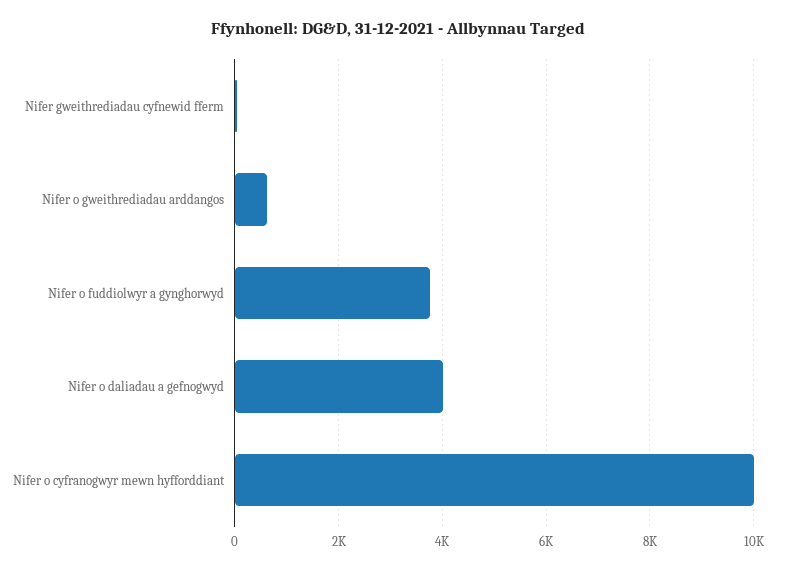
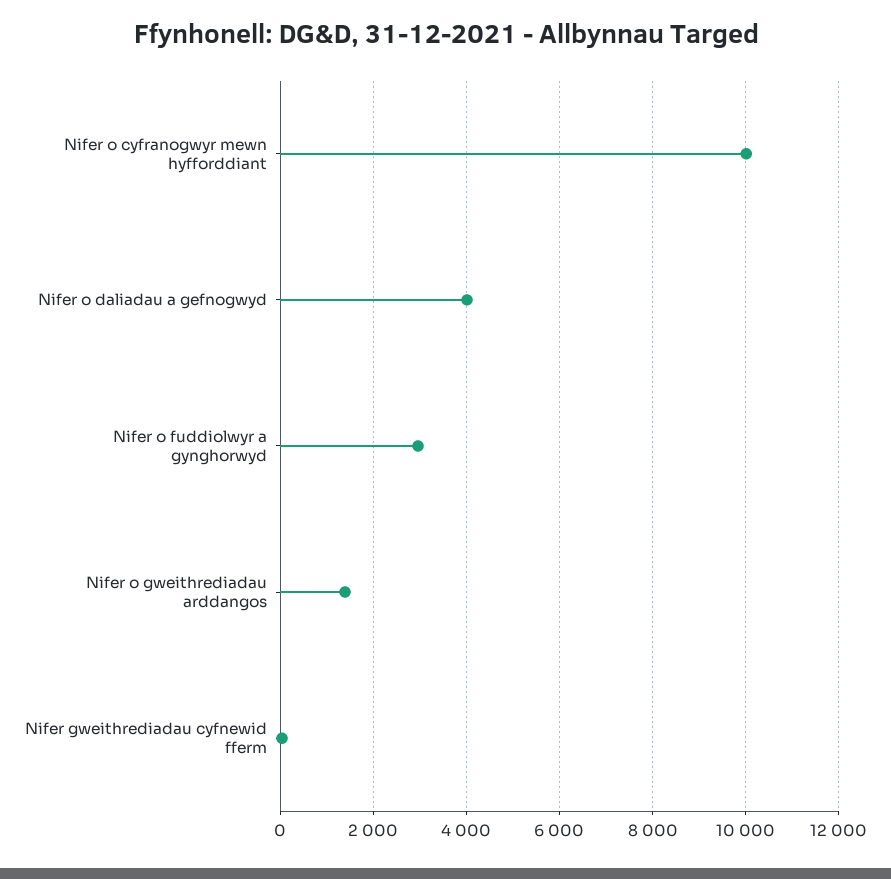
Nifer o gweithrediadau arddangos: 600 -> 1400
Nifer o fuddiolwyr a gynghorwyd: 3800 -> 3000

